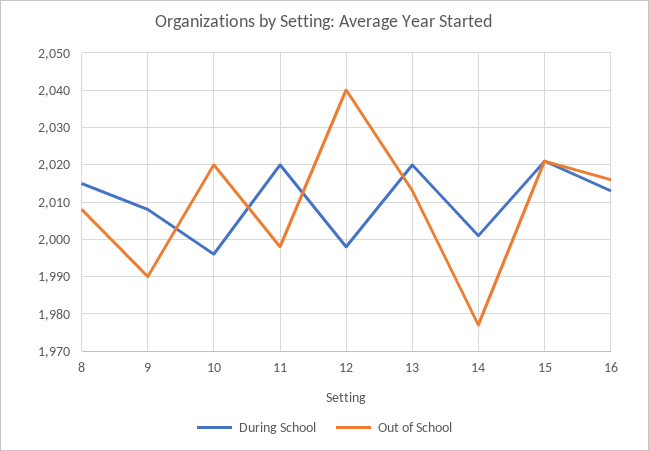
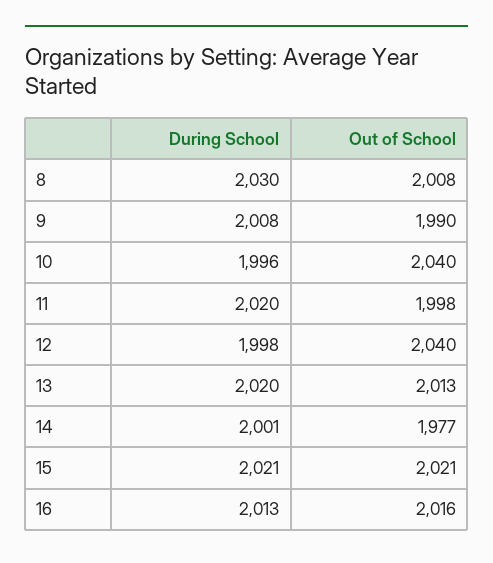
During School, 8: 2015 -> 2030
Out of School, 10: 2020 -> 2040

